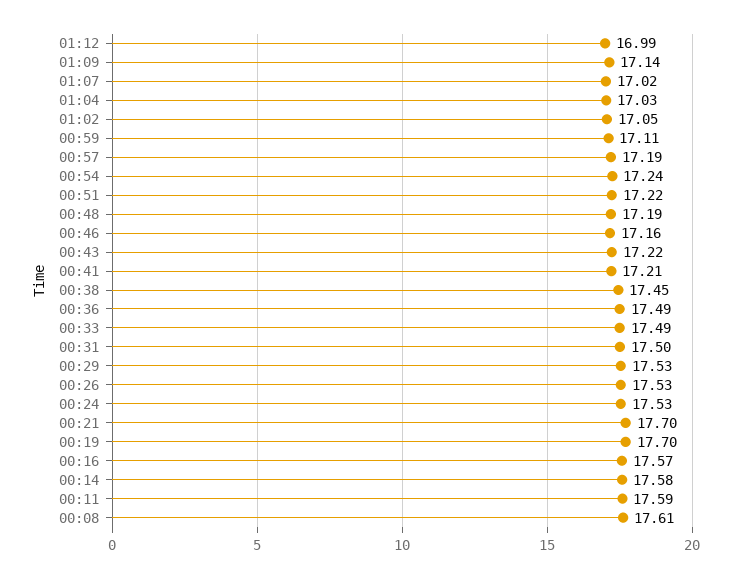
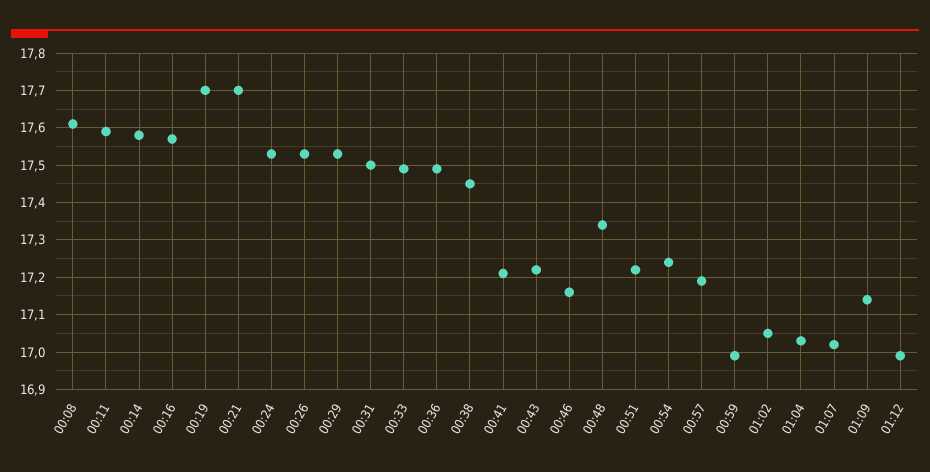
00:59: 17.11 -> 17
00:48: 17.19 -> 17.35

